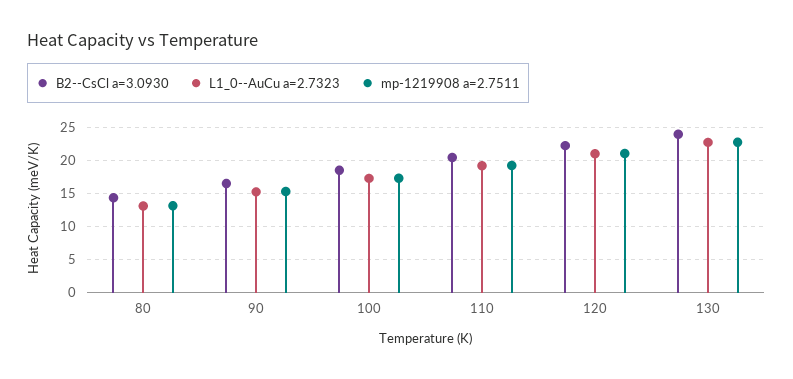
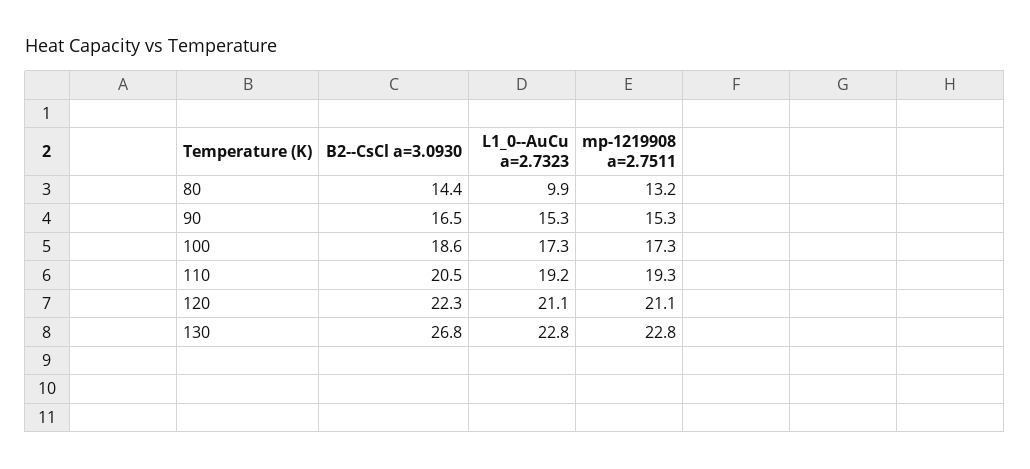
L1_0--AuCu a=2.7323, 80: 13 -> 9.9
B2--CsCl a=3.0930, 130: 24 -> 26.8

